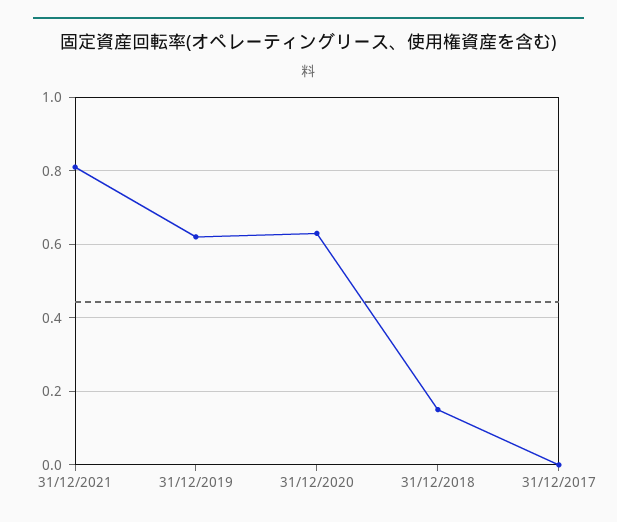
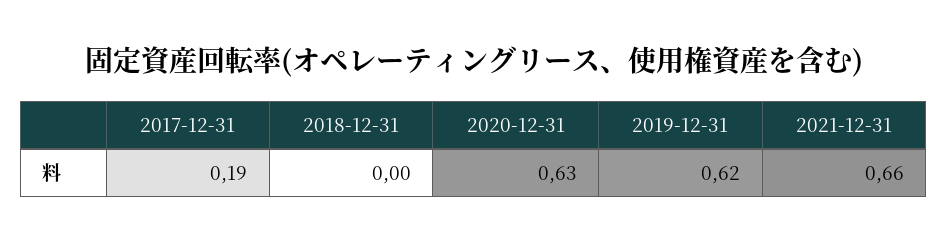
31/12/2021: 0.8 -> 0.66
31/12/2018: 0.15 -> 0
31/12/2017: 0 -> 0.19

